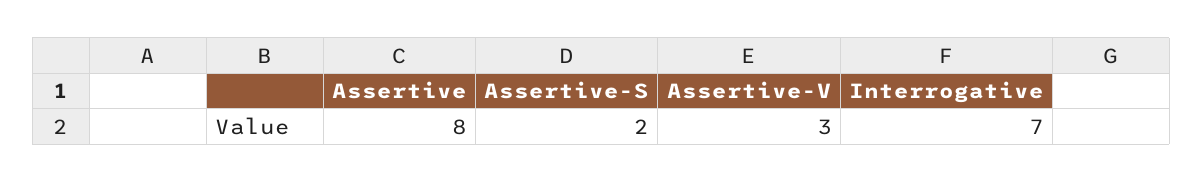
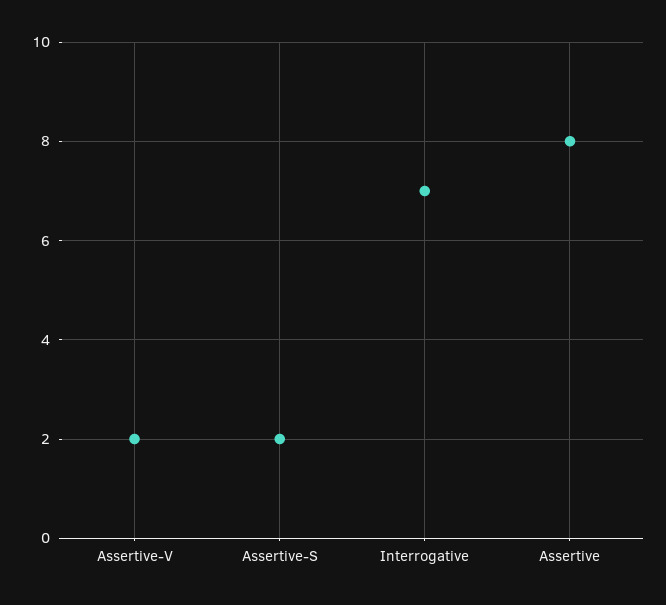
Assertive-V: 3 -> 2

